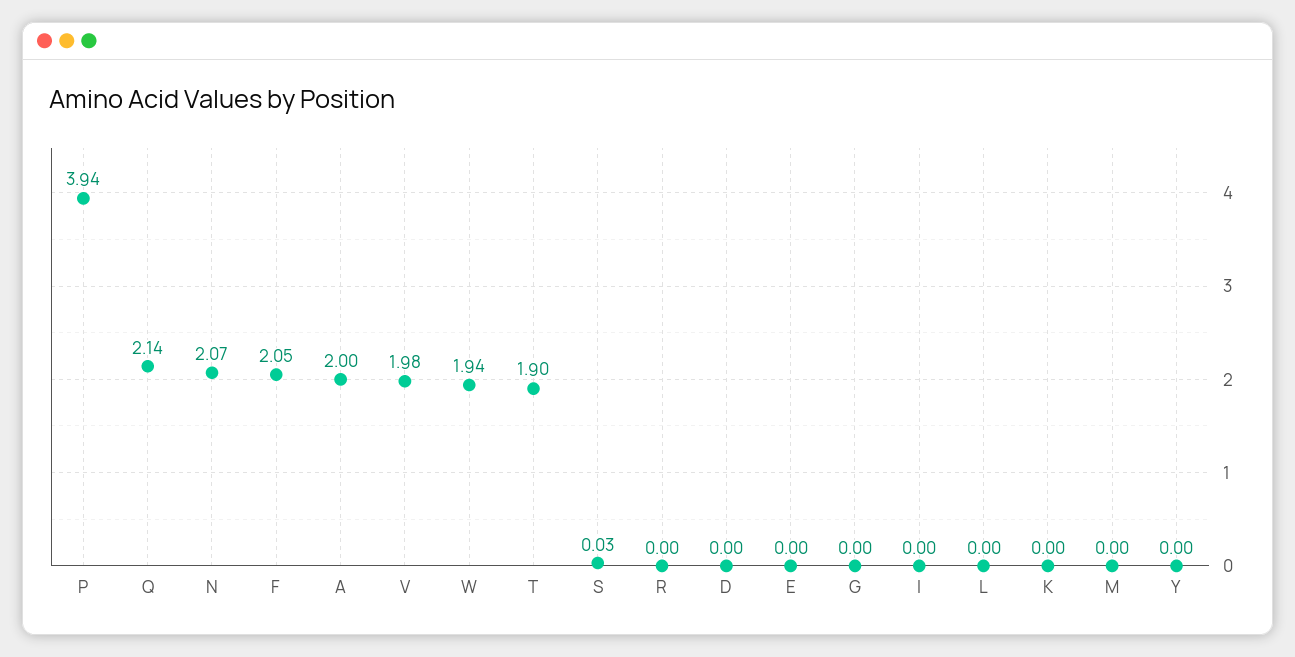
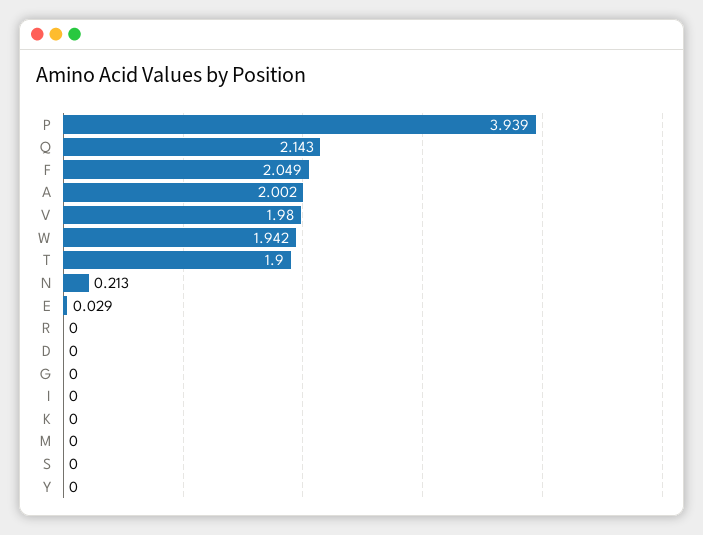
N: 2.07 -> 0.213
S: 0.03 -> 0
E: 0 -> 0.029
L: 0 -> none

